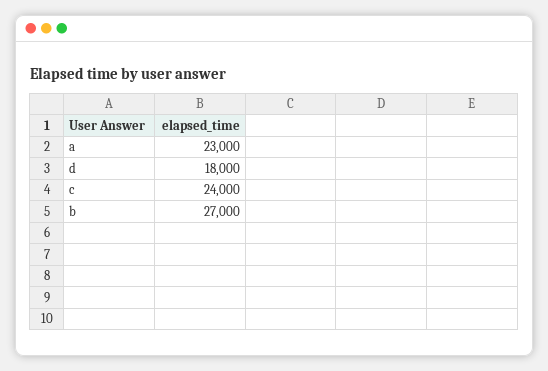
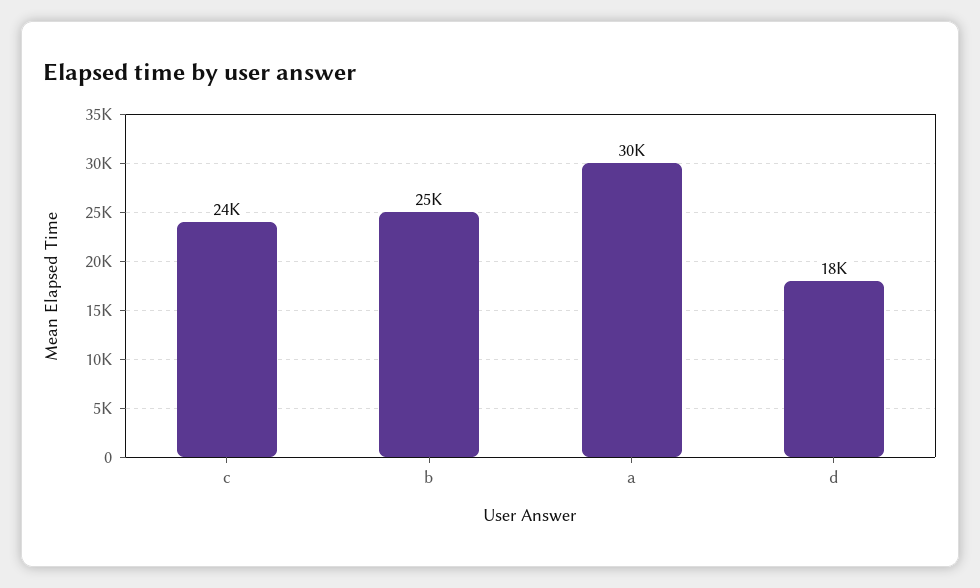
a: 23000 -> 30000
b: 27000 -> 25000

